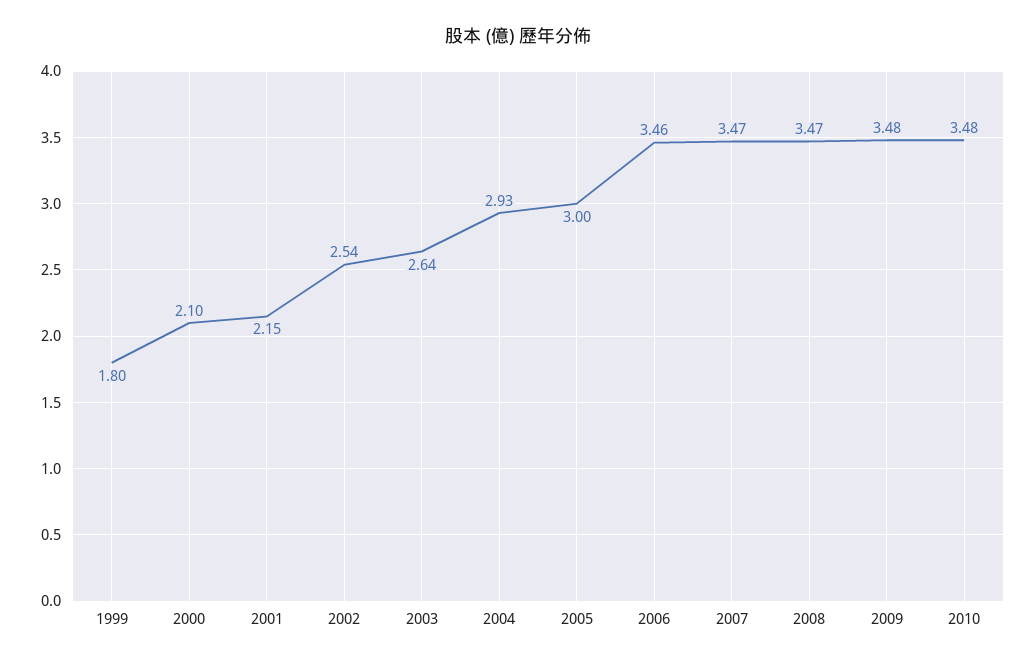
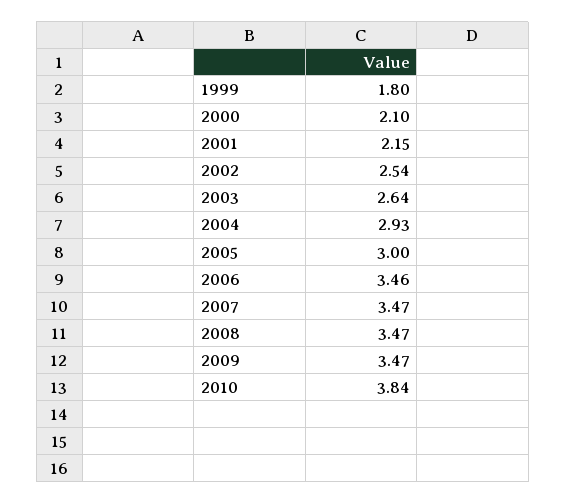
2009: 3.48 -> 3.47
2010: 3.48 -> 3.84

